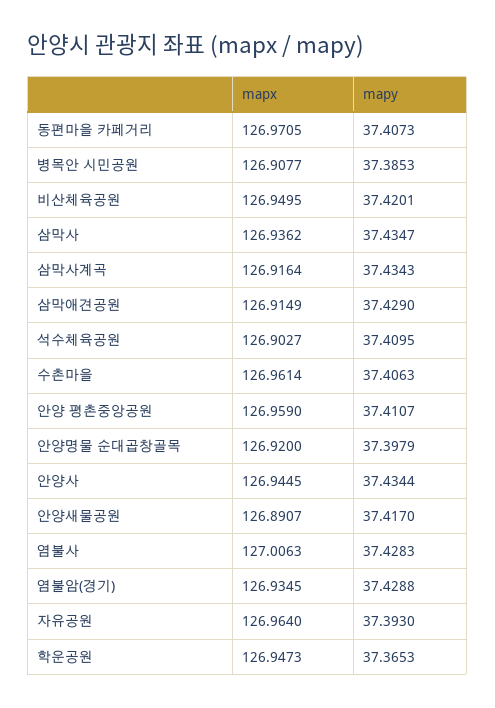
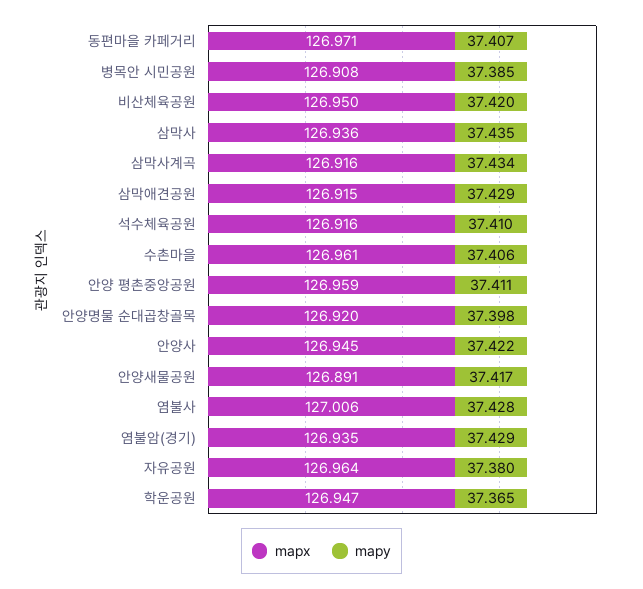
mapx, 석수체육공원: 126.9027 -> 126.916
mapy, 안양사: 37.4344 -> 37.422
mapy, 자유공원: 37.393 -> 37.38

